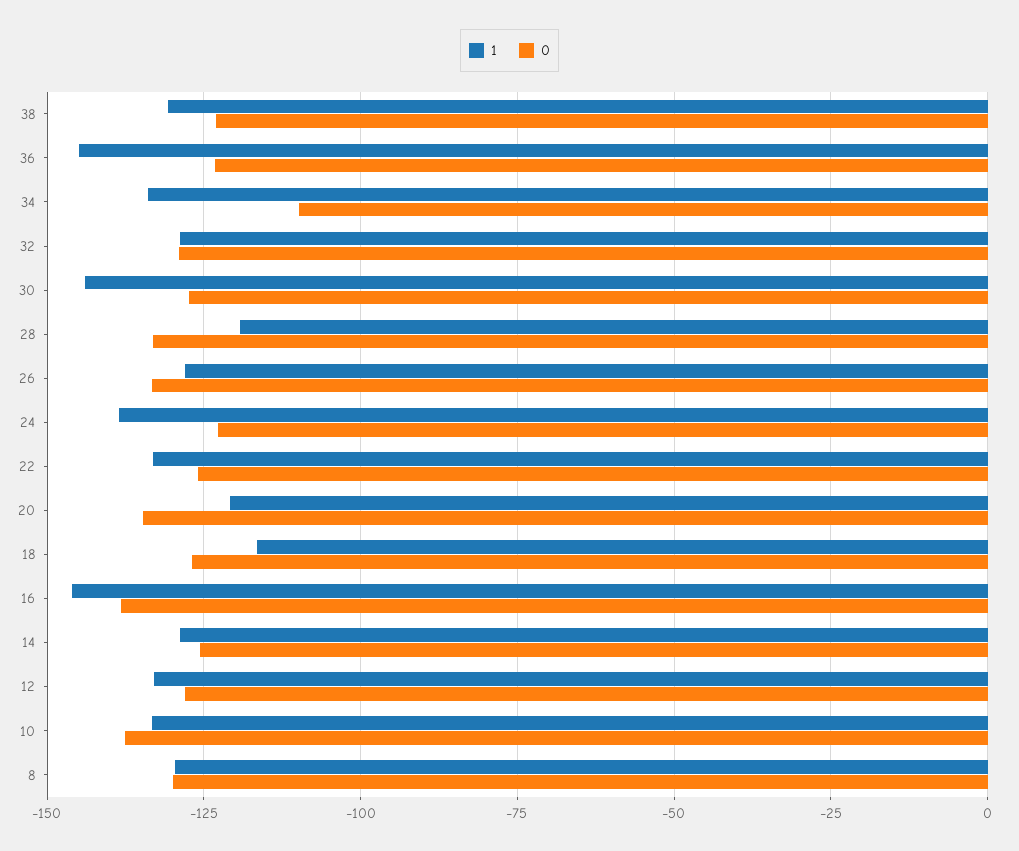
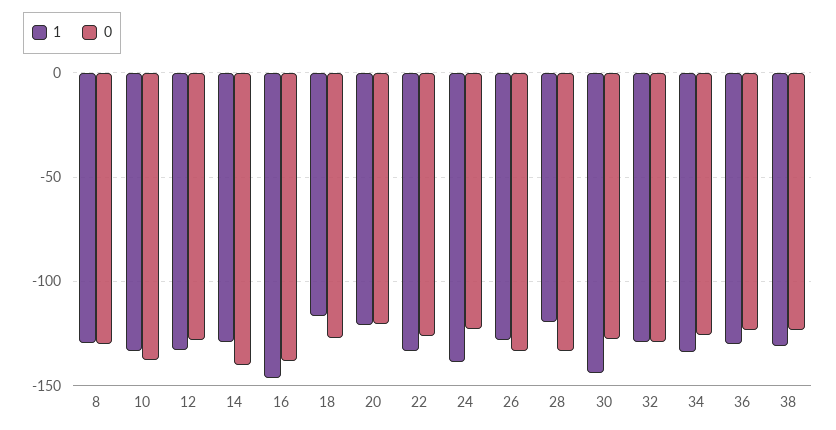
1, 36: -145 -> -130
0, 34: -110 -> -125
0, 20: -135 -> -120
0, 14: -125 -> -140

